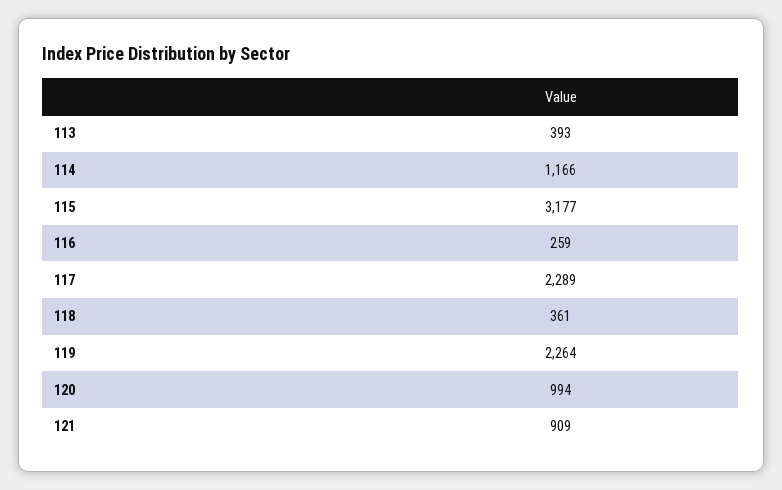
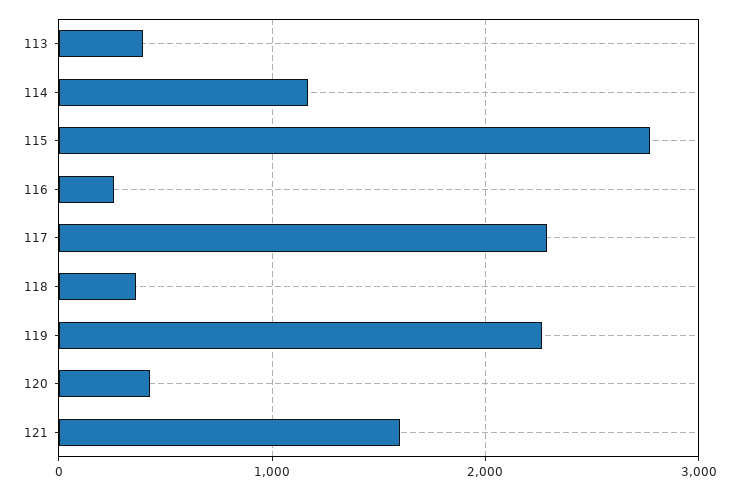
115: 3177 -> 2800
120: 994 -> 400
121: 909 -> 1600

